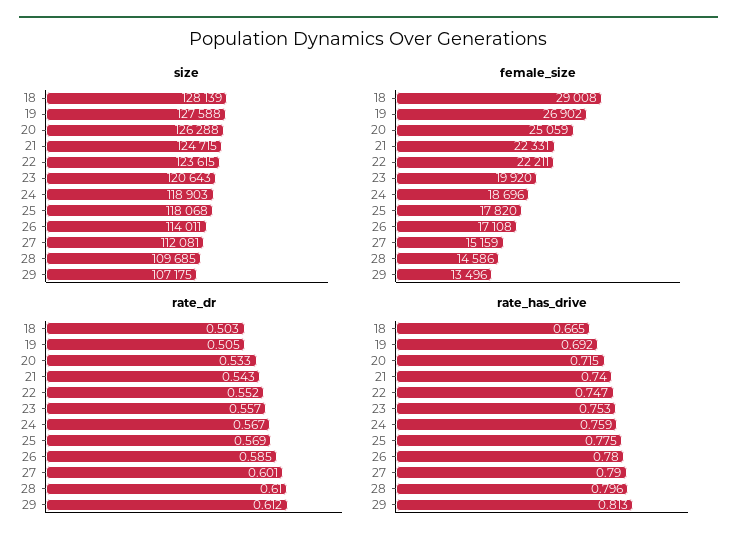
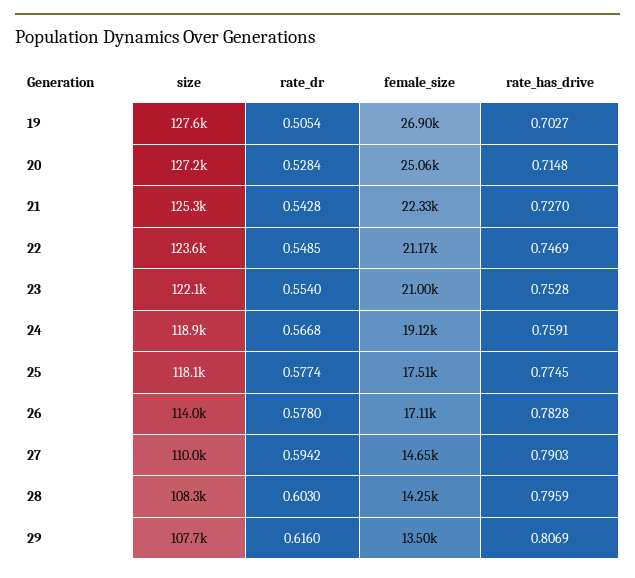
size, 18: 128139 -> none
size, 20: 126288 -> 127200
size, 21: 124715 -> 125300
size, 23: 120643 -> 122100
size, 27: 112081 -> 110000
size, 28: 109685 -> 108300
size, 29: 107175 -> 107700
female_size, 18: 29008 -> none
female_size, 22: 22211 -> 21170
female_size, 23: 19920 -> 21000
female_size, 24: 18696 -> 19120
female_size, 25: 17820 -> 17510
female_size, 27: 15159 -> 14650
female_size, 28: 14586 -> 14250
rate_dr, 18: 0.503 -> none
rate_dr, 20: 0.533 -> 0.5284
rate_dr, 22: 0.552 -> 0.5485
rate_dr, 23: 0.557 -> 0.554
rate_dr, 25: 0.569 -> 0.5774
rate_dr, 26: 0.585 -> 0.578
rate_dr, 27: 0.601 -> 0.5942
rate_dr, 28: 0.61 -> 0.603
rate_dr, 29: 0.612 -> 0.616
rate_has_drive, 18: 0.665 -> none
rate_has_drive, 19: 0.692 -> 0.7027
rate_has_drive, 21: 0.74 -> 0.727
rate_has_drive, 26: 0.78 -> 0.7828
rate_has_drive, 29: 0.813 -> 0.8069

